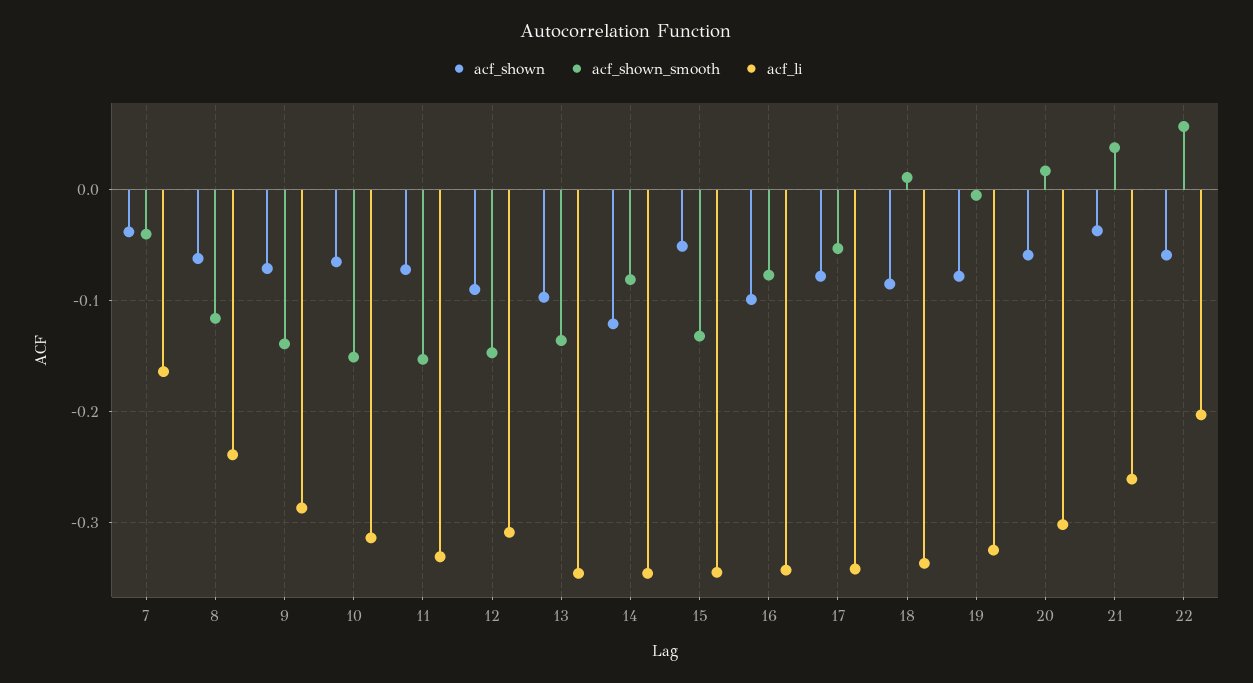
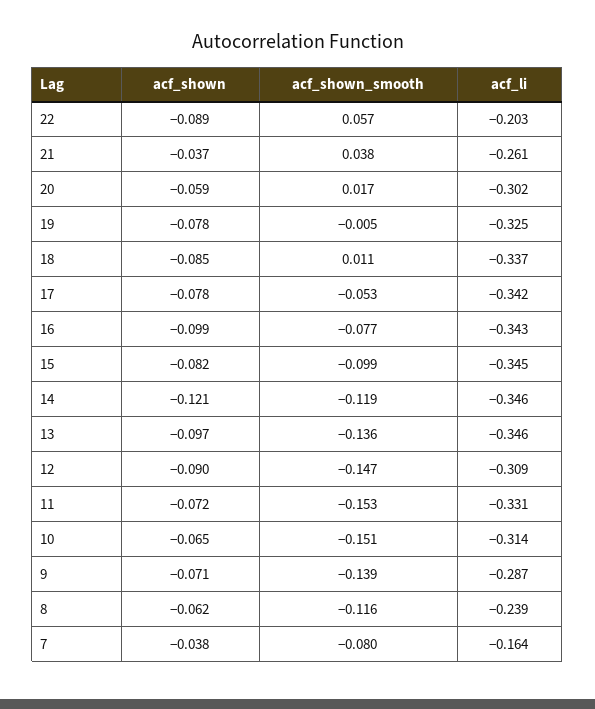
acf_shown_smooth, 7: -0.04 -> -0.08
acf_shown_smooth, 14: -0.08 -> -0.119
acf_shown, 15: -0.05 -> -0.082
acf_shown_smooth, 15: -0.13 -> -0.099
acf_shown, 22: -0.06 -> -0.089

